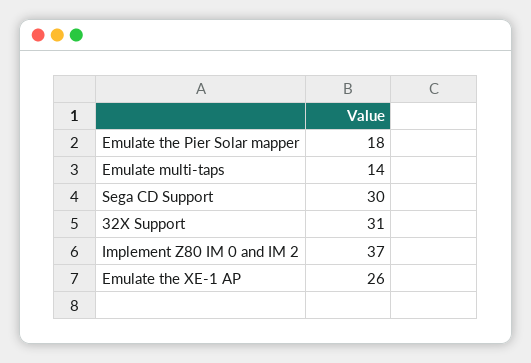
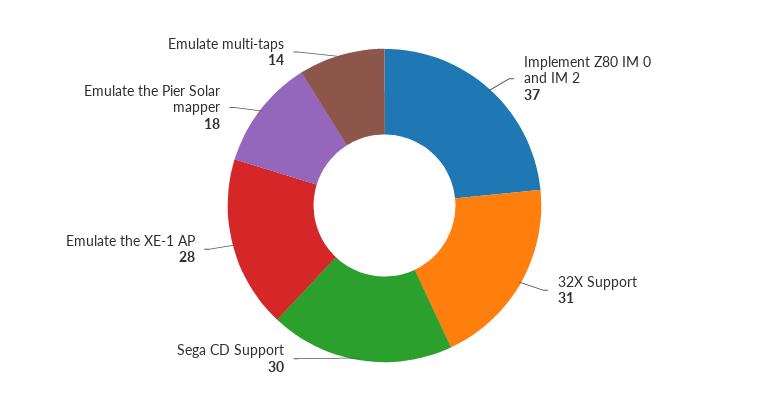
Emulate the XE-1 AP: 26 -> 28

